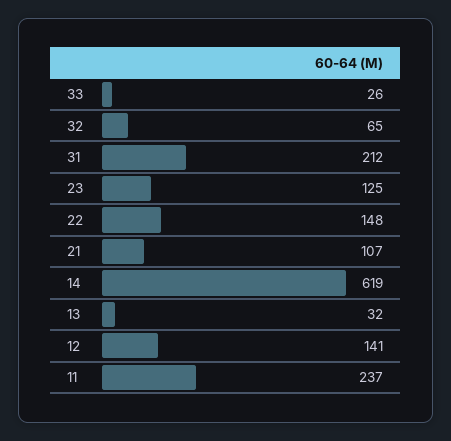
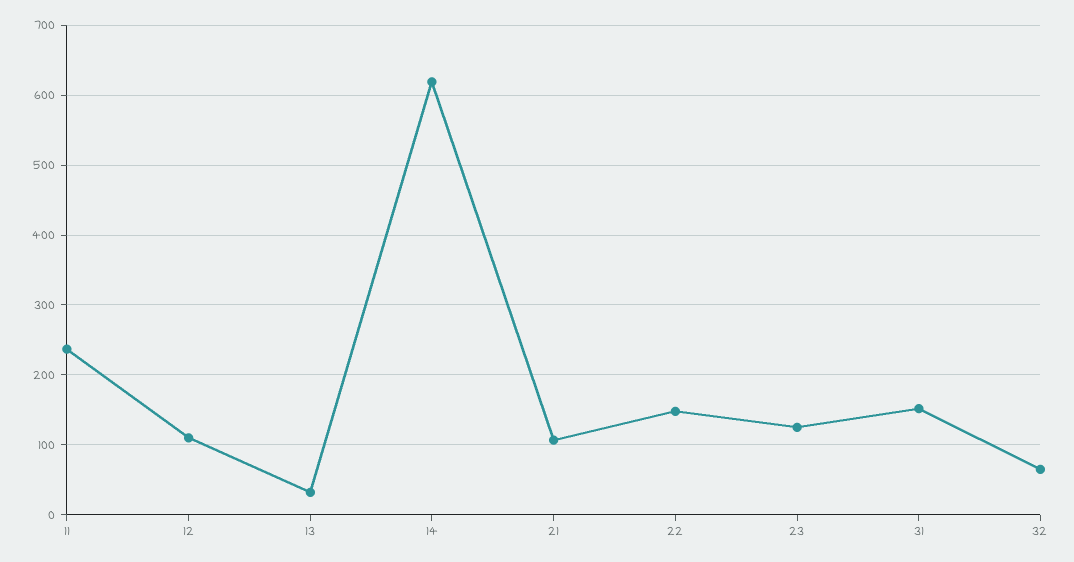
33: 26 -> none
31: 212 -> 150
12: 141 -> 110

